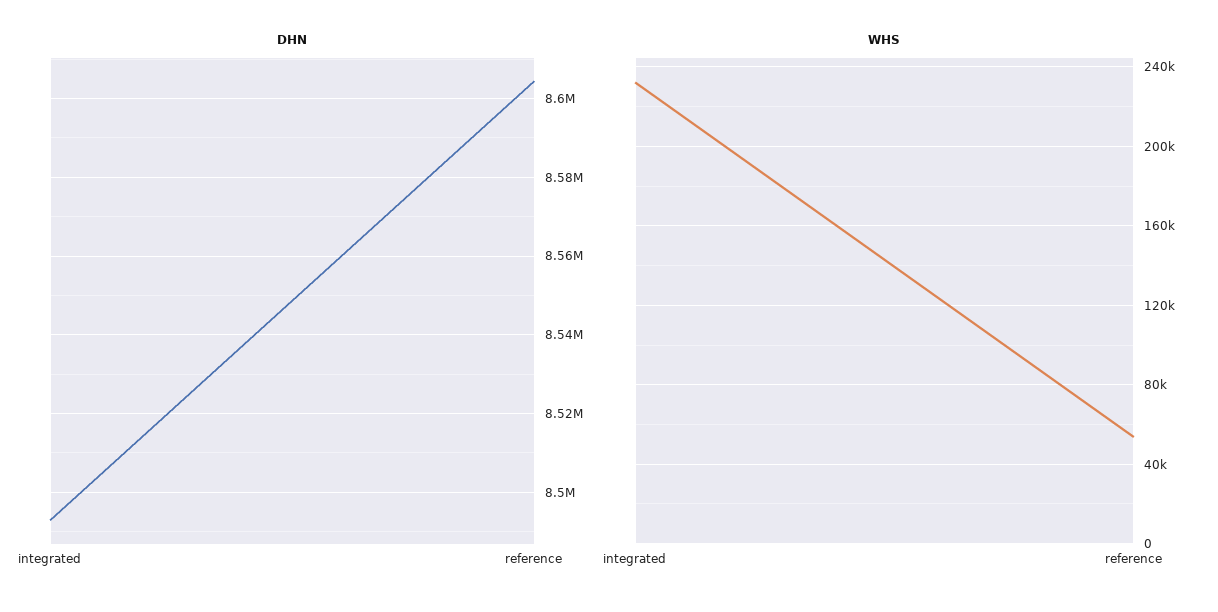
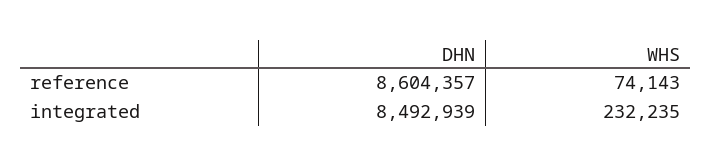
WHS, reference: 55000 -> 74143

